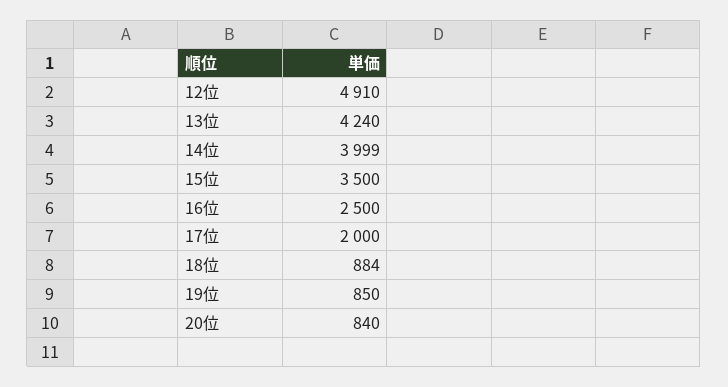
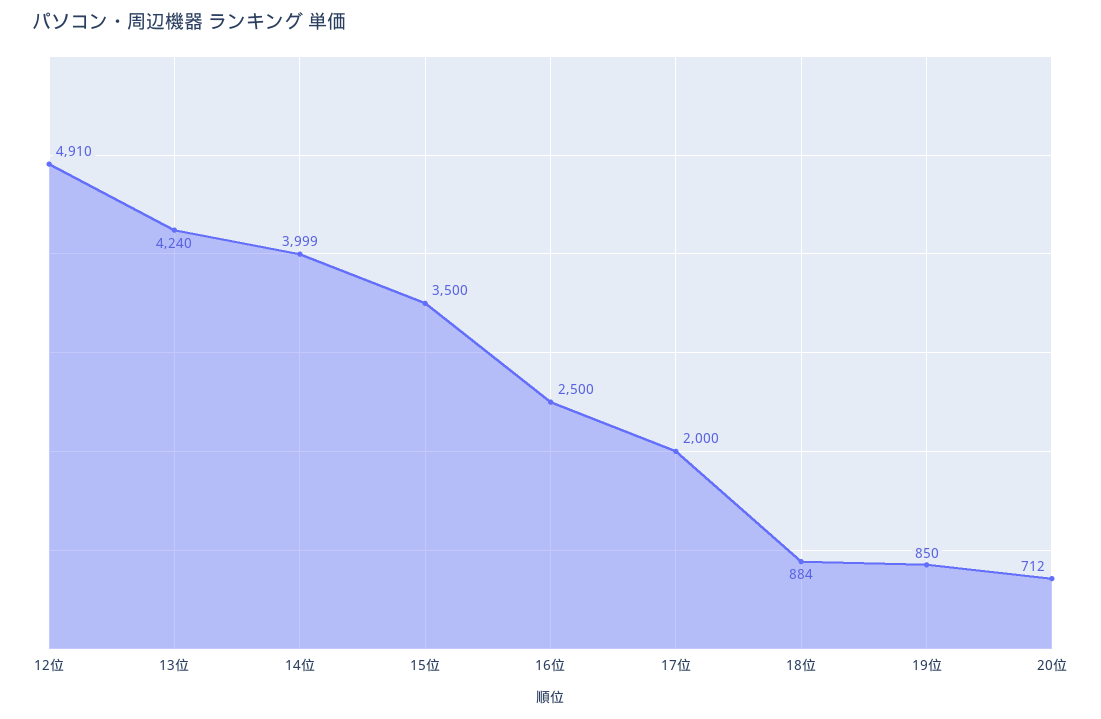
20位: 840 -> 712

